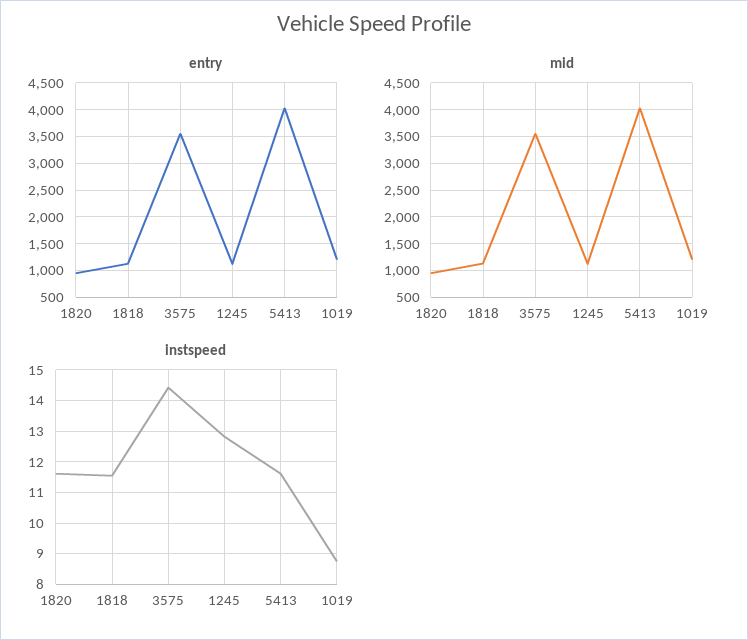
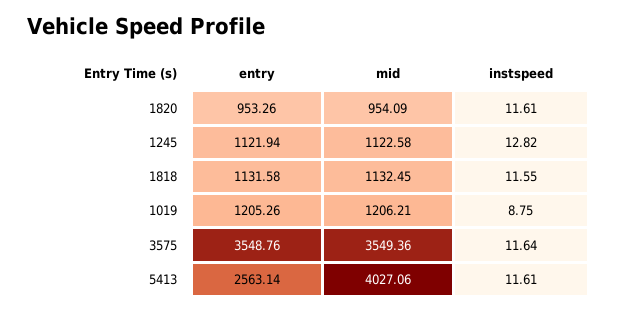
entry, 5413: 4000 -> 2563.14
instspeed, 3575: 14.4 -> 11.64

